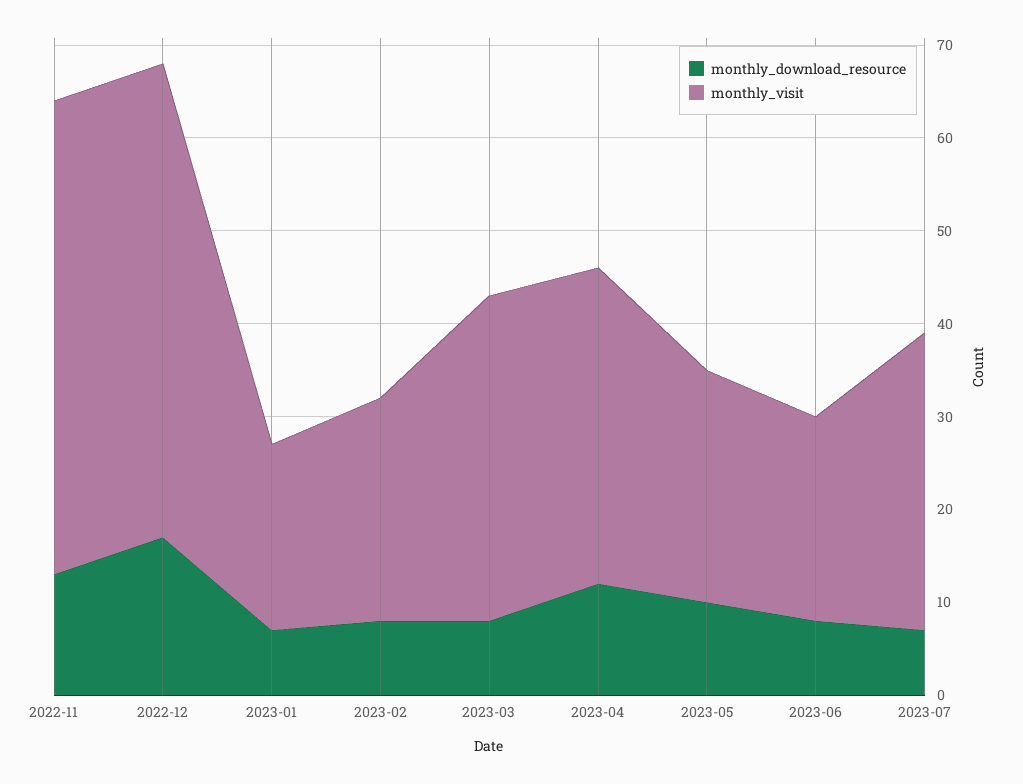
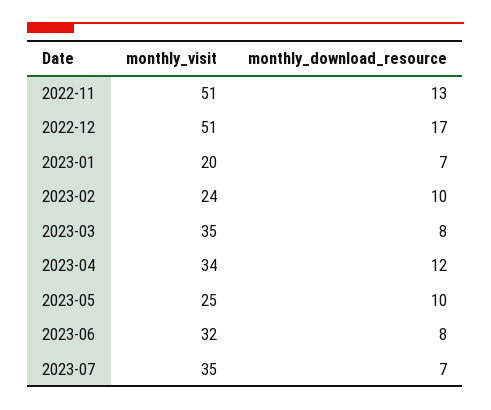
monthly_download_resource, 2023-02: 8 -> 10
monthly_visit, 2023-06: 22 -> 32
monthly_visit, 2023-07: 32 -> 35

